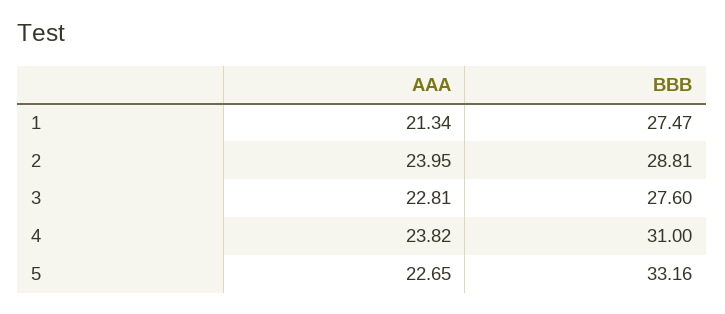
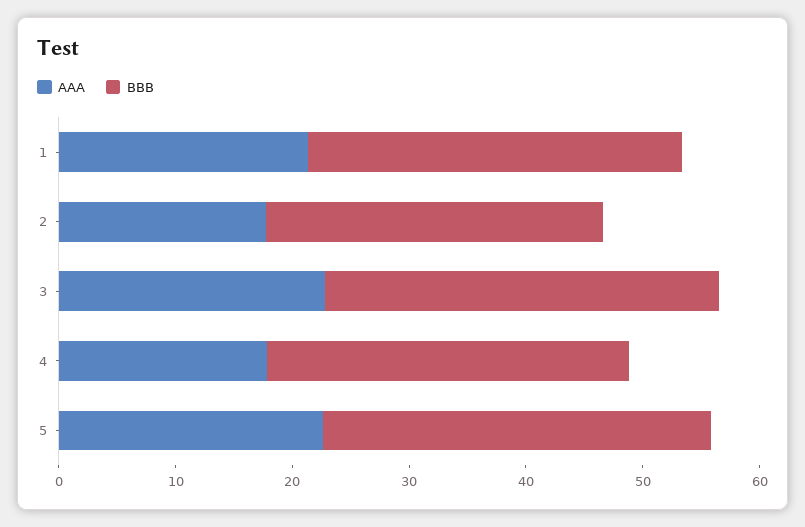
BBB, 1: 27.47 -> 32
AAA, 2: 23.95 -> 18
BBB, 3: 27.6 -> 34
AAA, 4: 23.82 -> 18

